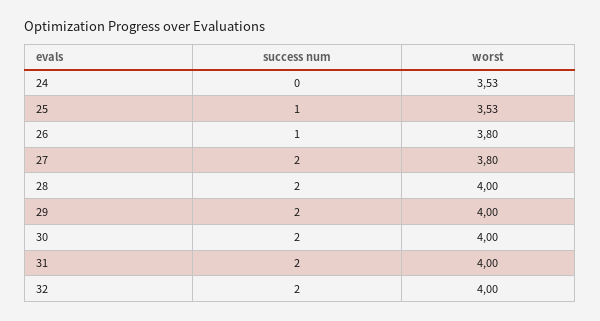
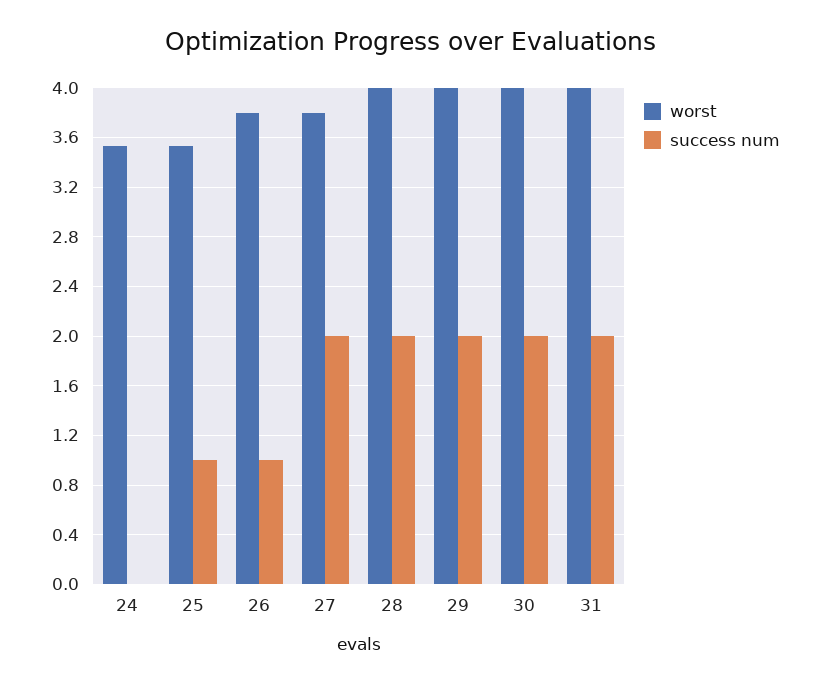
success num, 32: 2 -> none
worst, 32: 4 -> none

